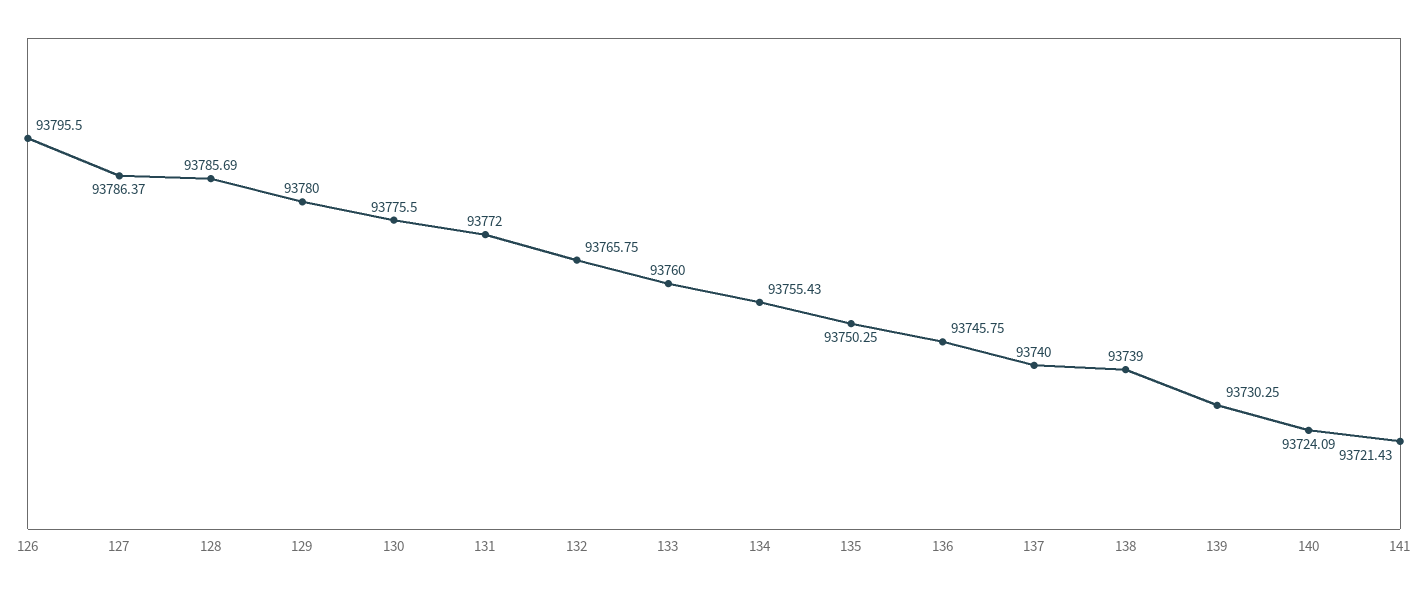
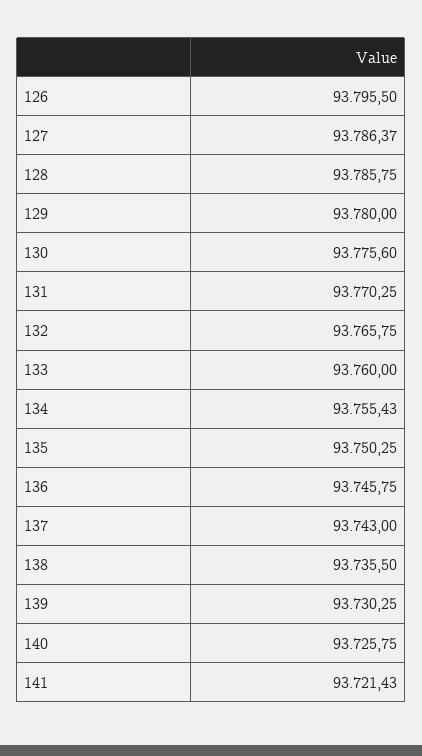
128: 93785.69 -> 93785.75
130: 93775.5 -> 93775.6
131: 93772 -> 93770.25
137: 93740 -> 93743
138: 93739 -> 93735.5
140: 93724.09 -> 93725.75

